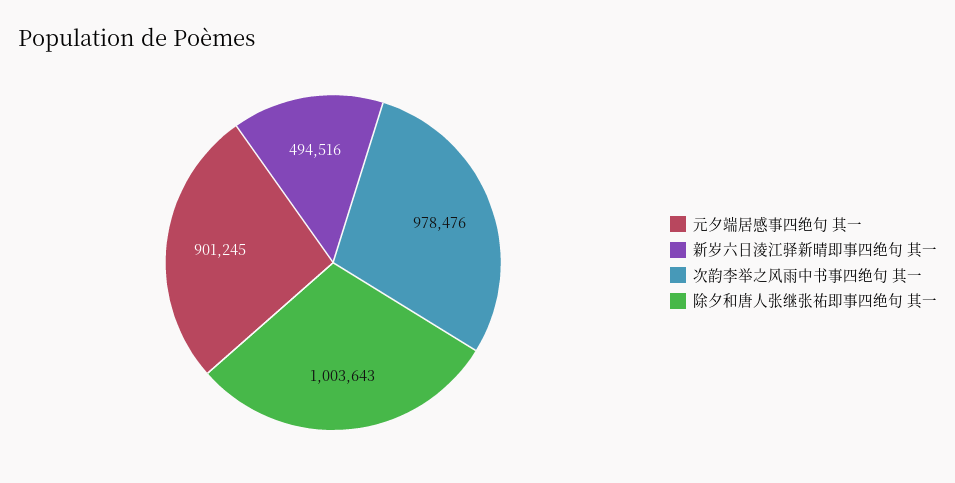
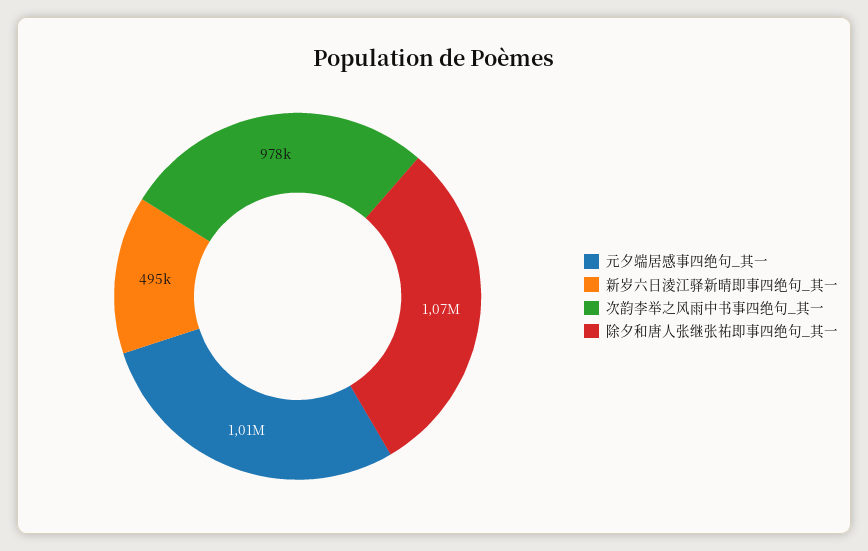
元夕端居感事四绝句 其一: 901245 -> 1010000
除夕和唐人张继张祐即事四绝句 其一: 1003643 -> 1070000

